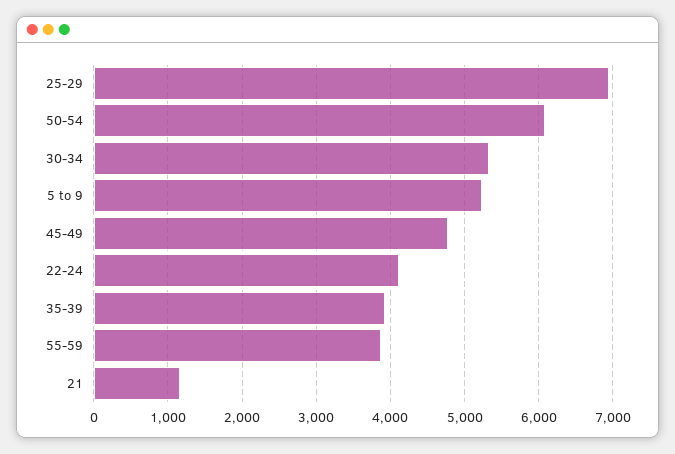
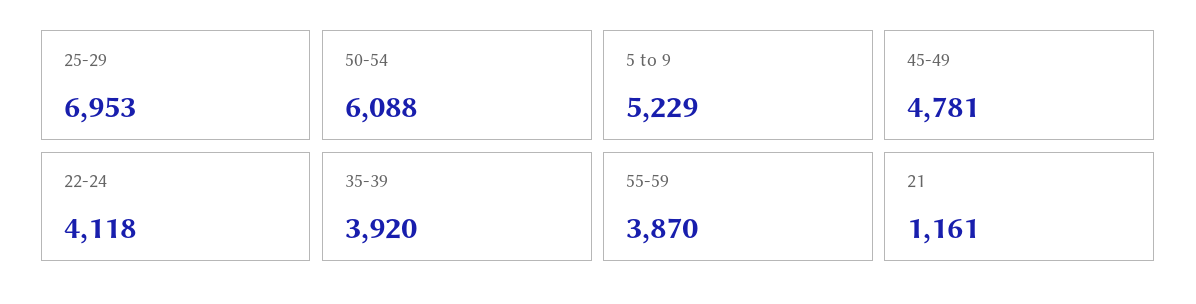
30-34: 5300 -> none

